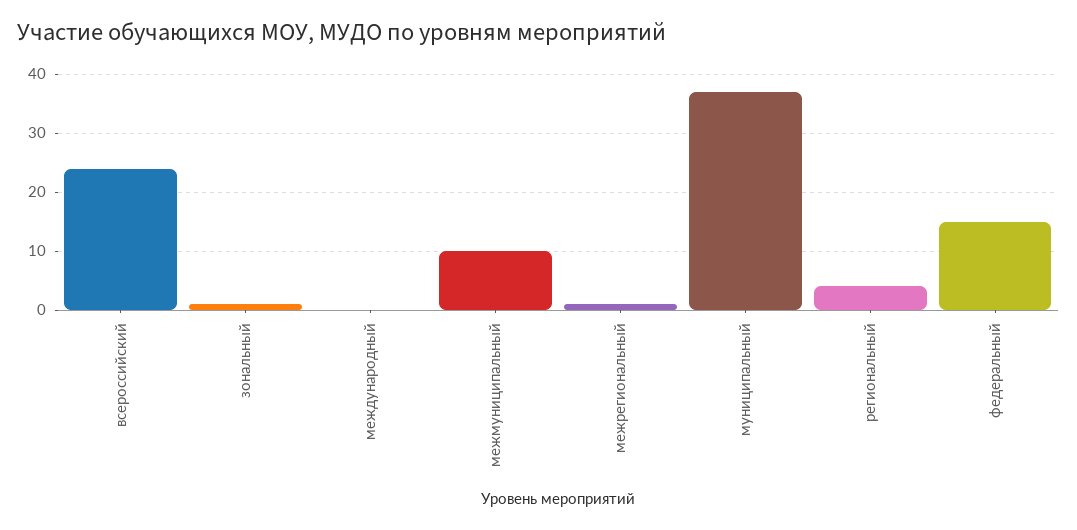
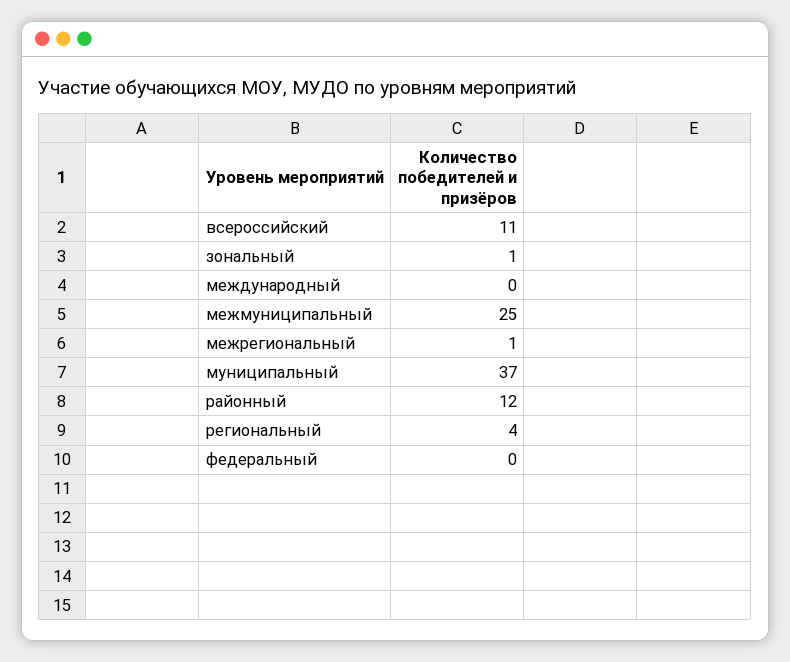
всероссийский: 25 -> 11
межмуниципальный: 10 -> 25
федеральный: 15 -> 0
районный: none -> 12

